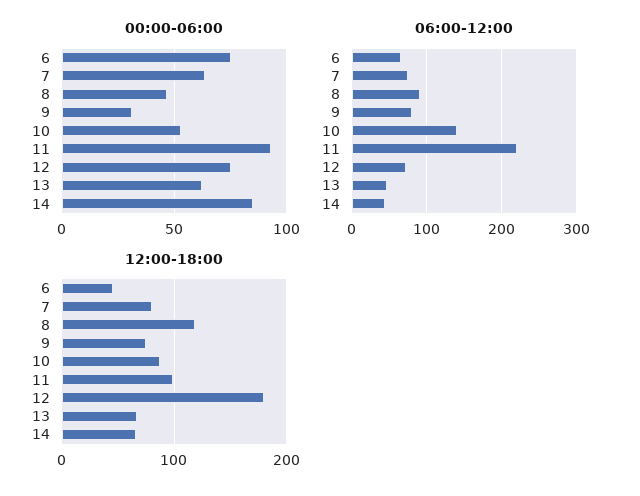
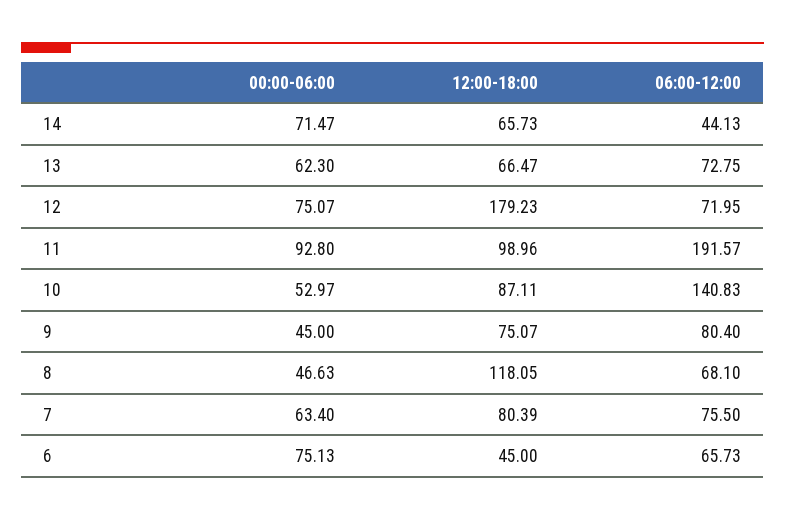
00:00-06:00, 9: 30 -> 45
00:00-06:00, 14: 85 -> 71.47
06:00-12:00, 8: 90 -> 68.1
06:00-12:00, 11: 220 -> 191.57
06:00-12:00, 13: 50 -> 72.75

